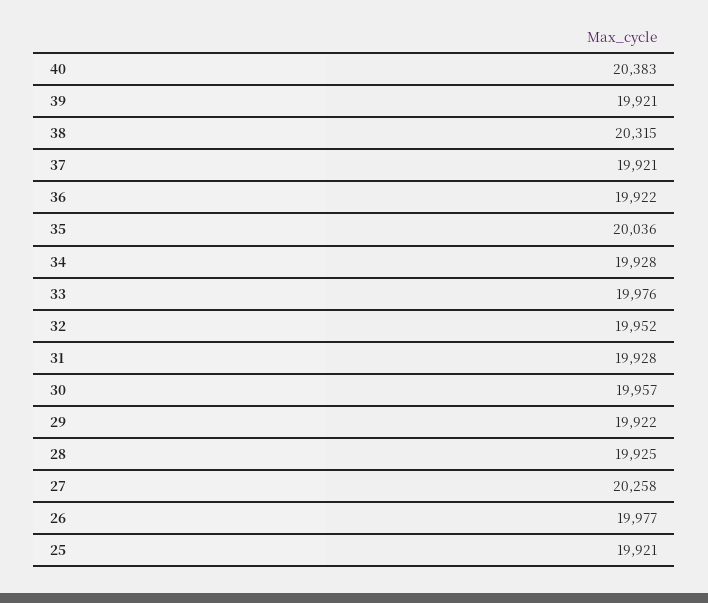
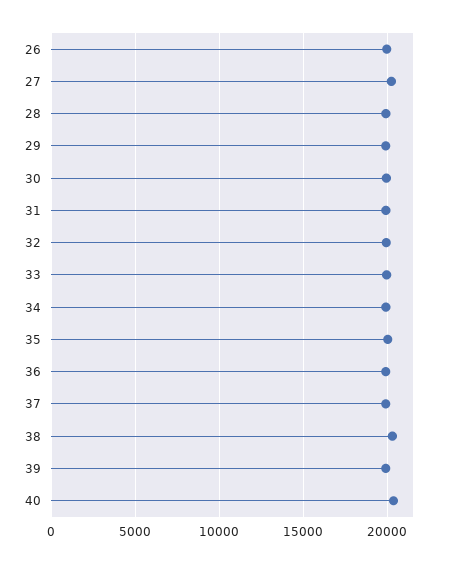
25: 19921 -> none

